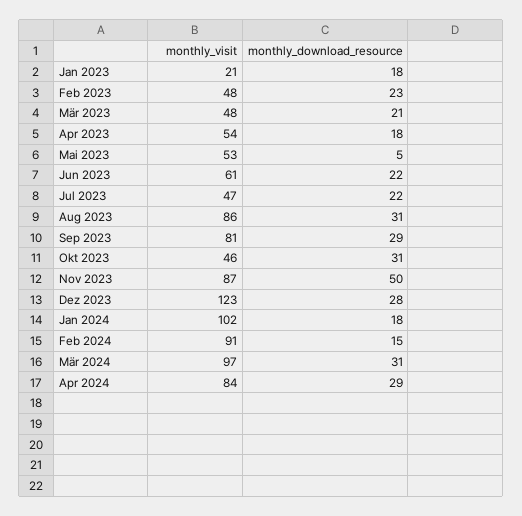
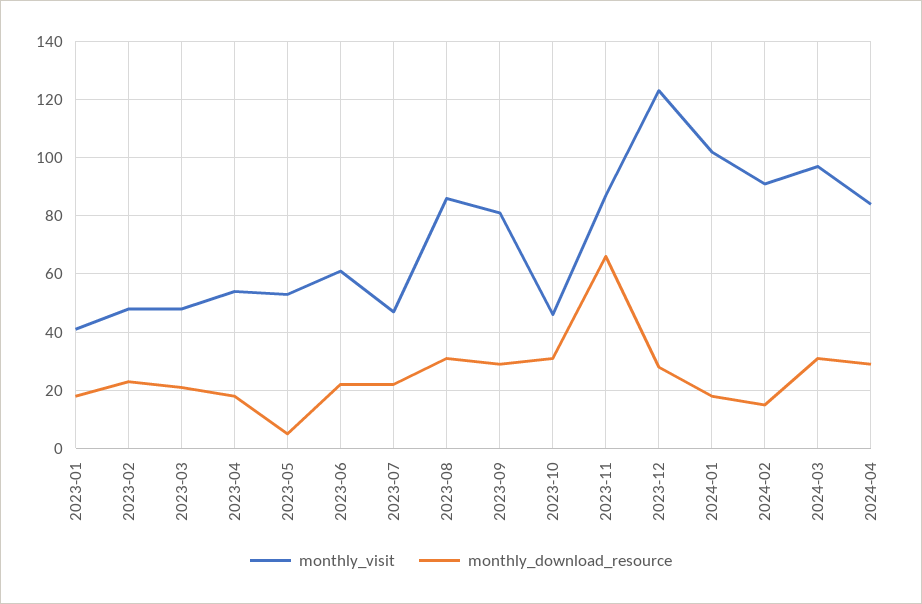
monthly_visit, Jan 2023: 21 -> 40
monthly_download_resource, Nov 2023: 50 -> 65

